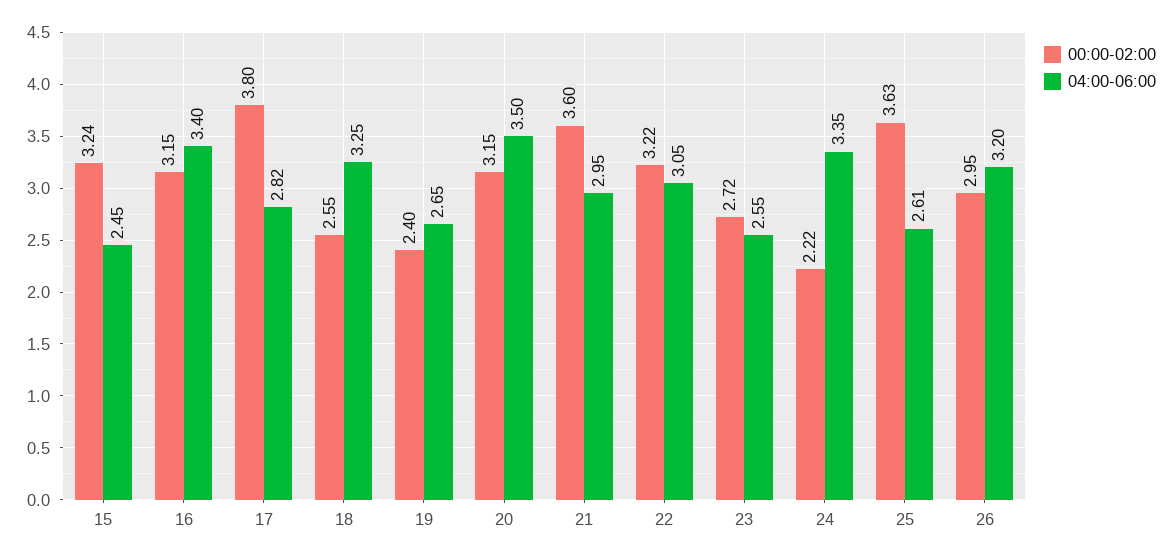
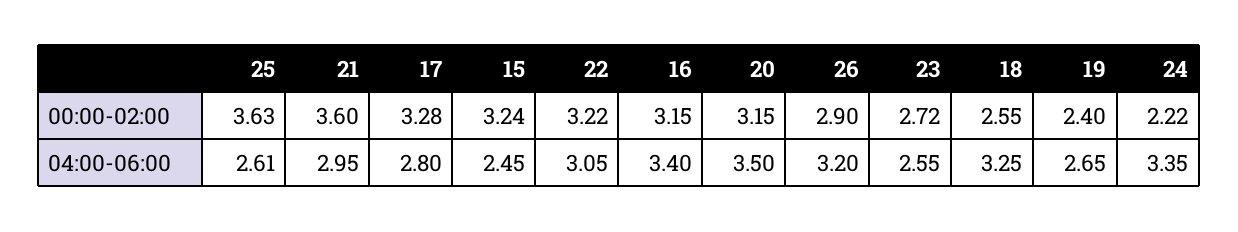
00:00-02:00, 17: 3.8 -> 3.28
04:00-06:00, 17: 2.82 -> 2.8
00:00-02:00, 26: 2.95 -> 2.9

